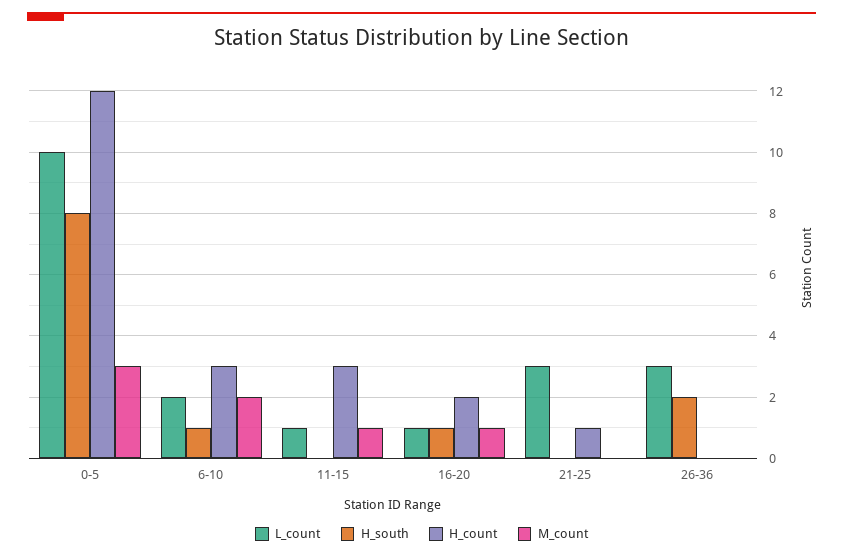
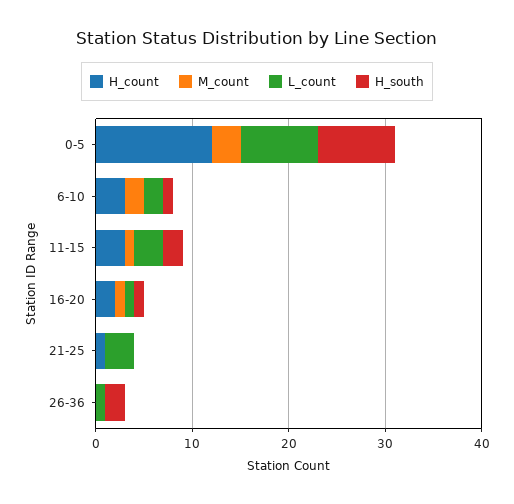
L_count, 0-5: 10 -> 8
L_count, 11-15: 1 -> 3
H_south, 11-15: 0 -> 2
L_count, 26-36: 3 -> 1

